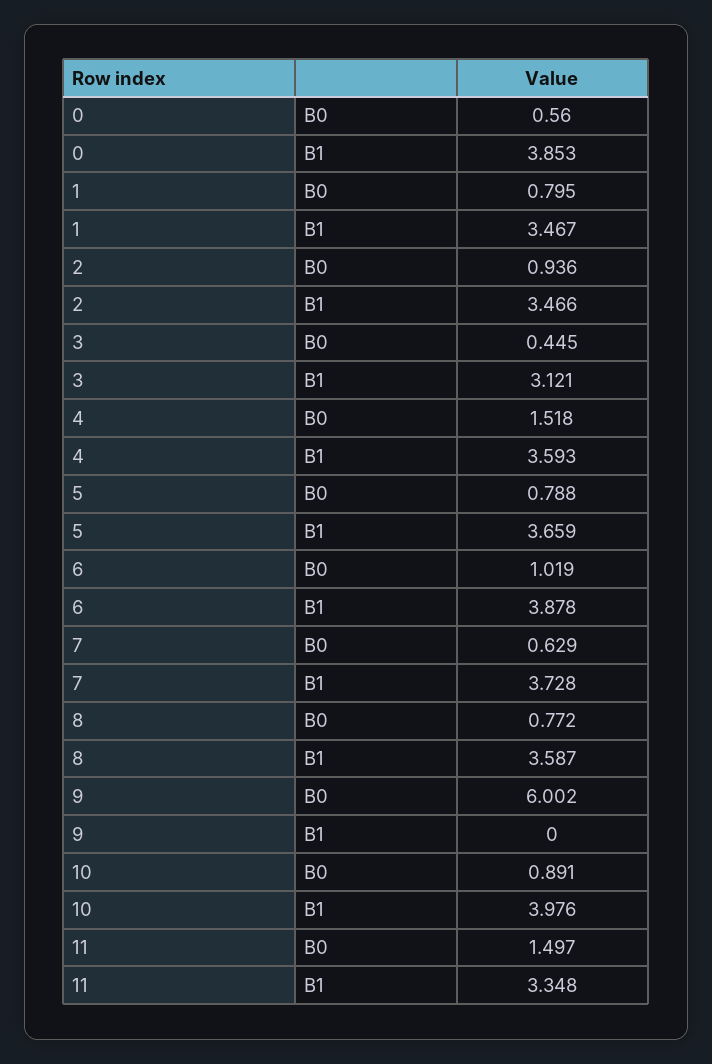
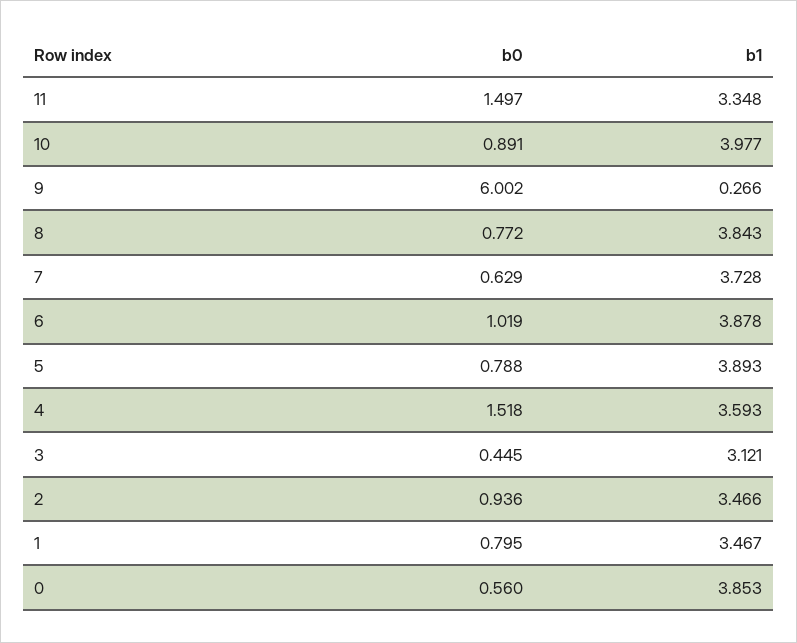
5, B1: 3.659 -> 3.893
8, B1: 3.587 -> 3.843
9, B1: 0 -> 0.266
10, B1: 3.976 -> 3.977

